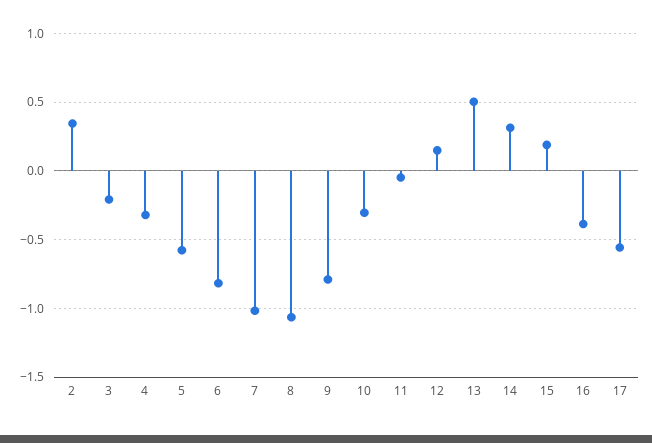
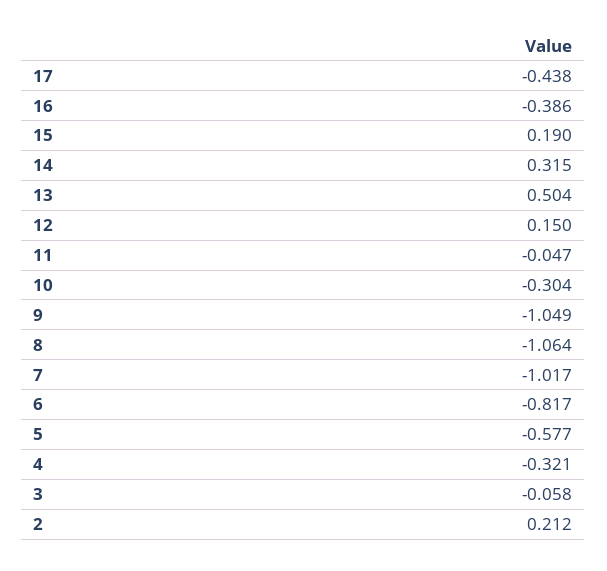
2: 0.35 -> 0.212
3: -0.2 -> -0.058
9: -0.8 -> -1.049
17: -0.55 -> -0.438

